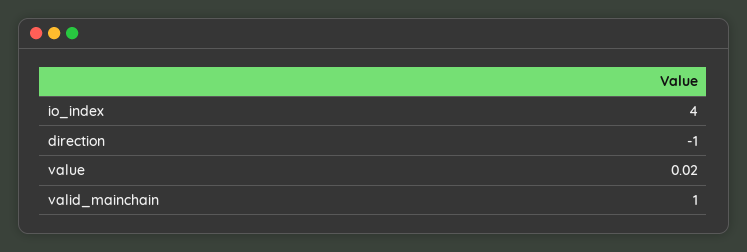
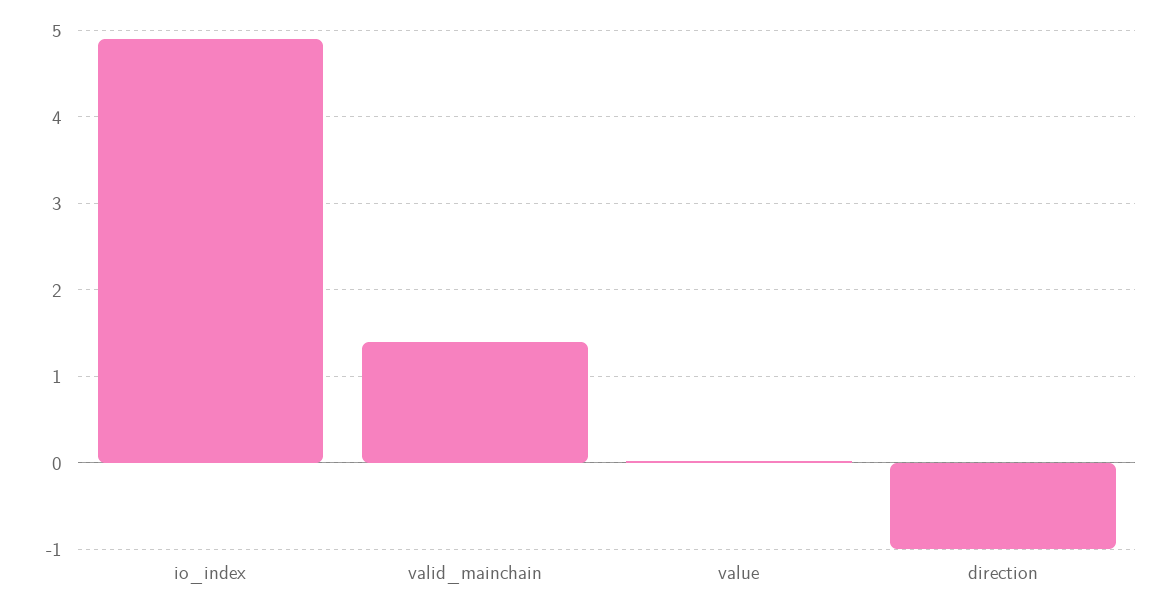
io_index: 4 -> 4.9
valid_mainchain: 1 -> 1.4

